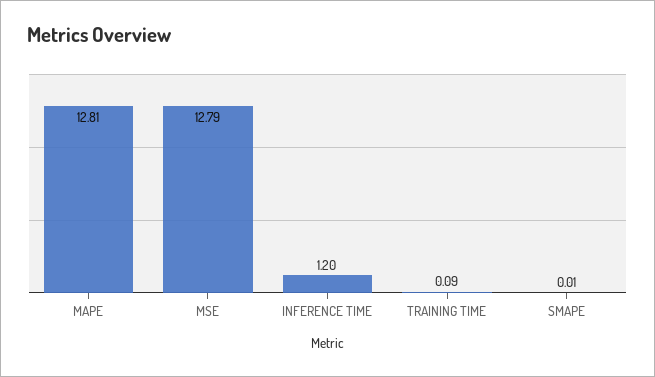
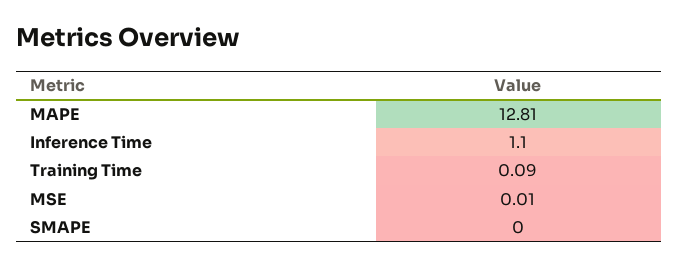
MSE: 12.79 -> 0.01
INFERENCE TIME: 1.2 -> 1.1
SMAPE: 0.01 -> 0

